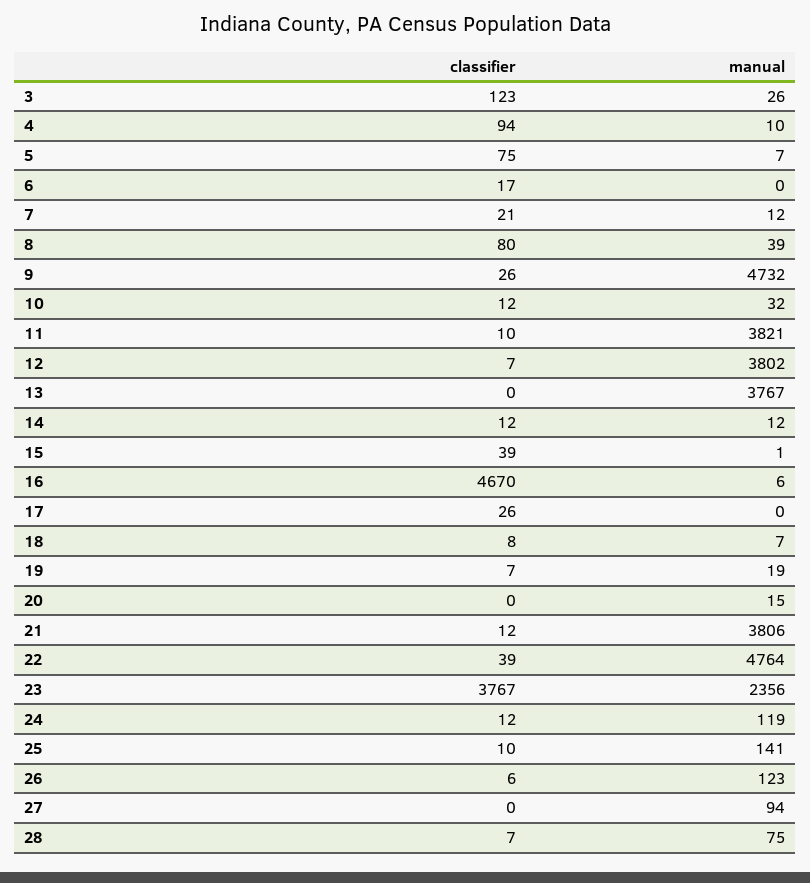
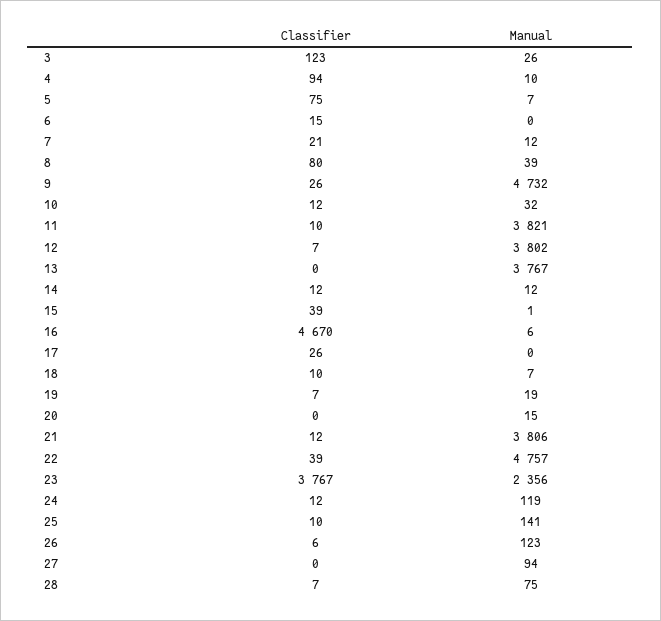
classifier, 6: 17 -> 15
classifier, 18: 8 -> 10
manual, 22: 4764 -> 4757

